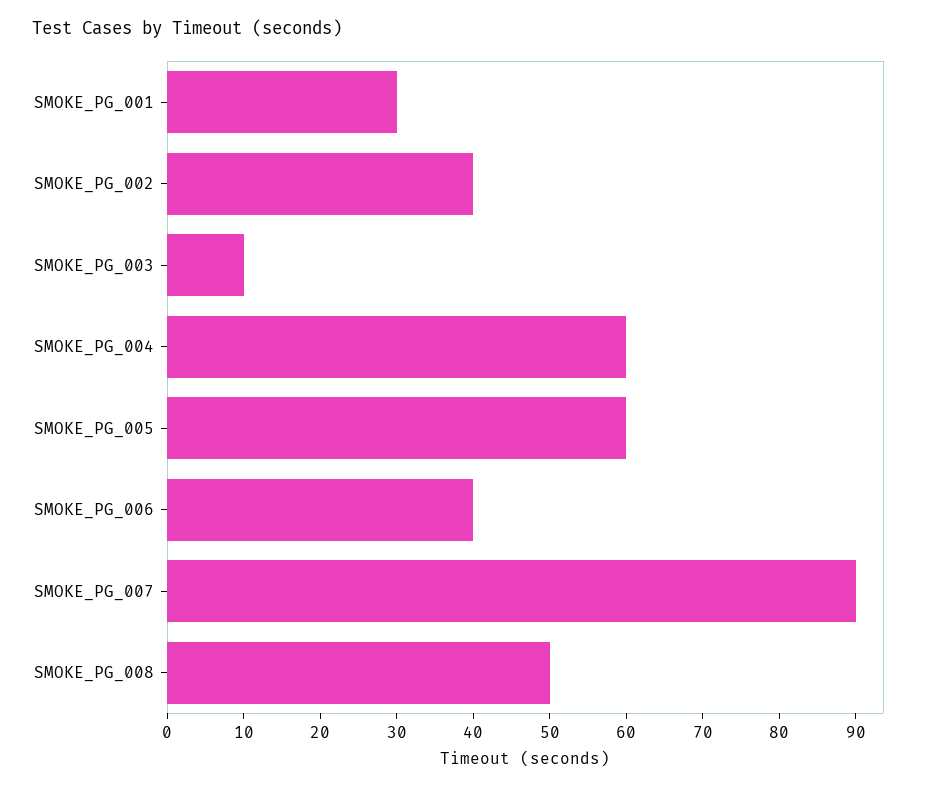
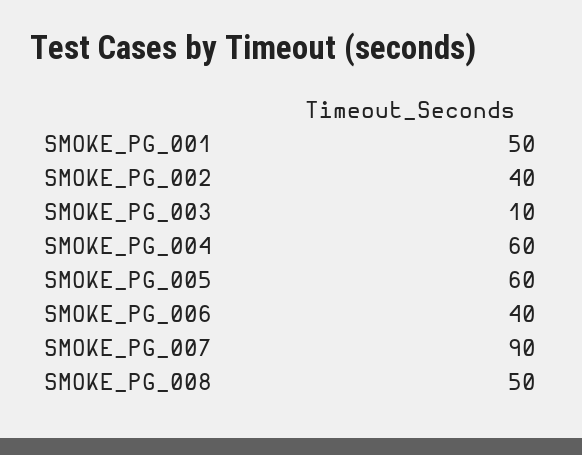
SMOKE_PG_001: 30 -> 50

